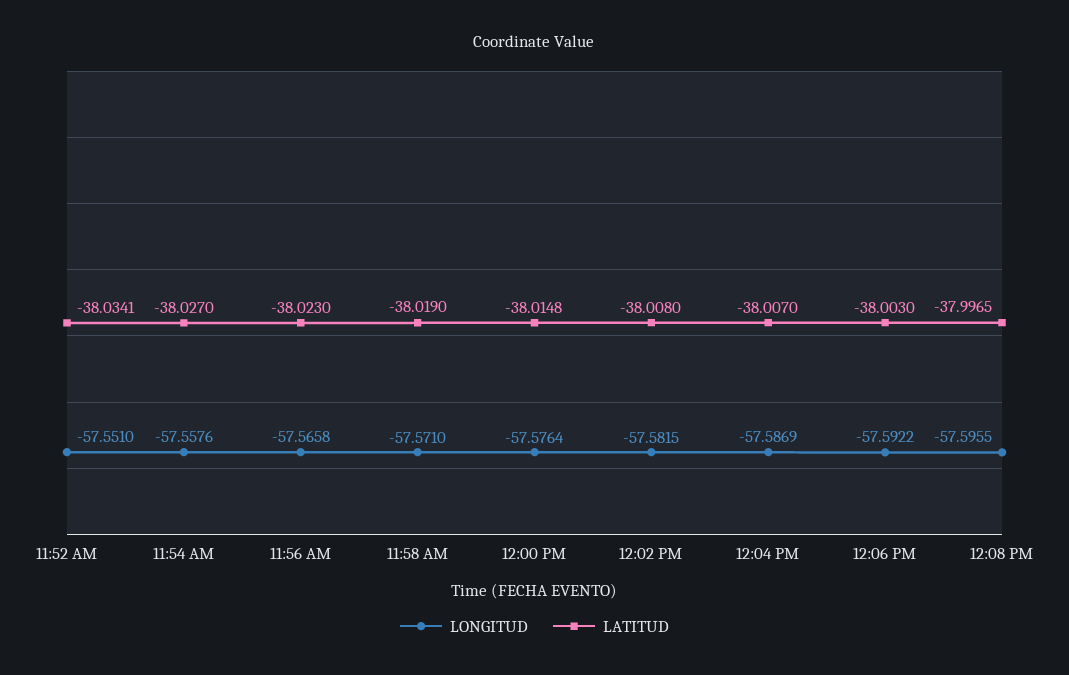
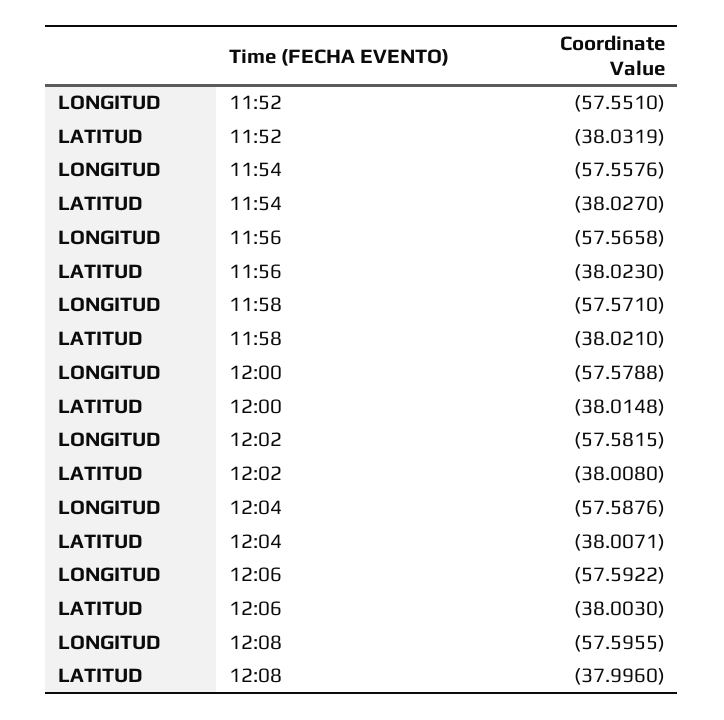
LATITUD, 11:52 AM: -38.0341 -> -38.0319
LATITUD, 11:58 AM: -38.019 -> -38.021
LONGITUD, 12:00 PM: -57.5764 -> -57.5788
LONGITUD, 12:04 PM: -57.5869 -> -57.5876
LATITUD, 12:04 PM: -38.007 -> -38.0071
LATITUD, 12:08 PM: -37.9965 -> -37.996

